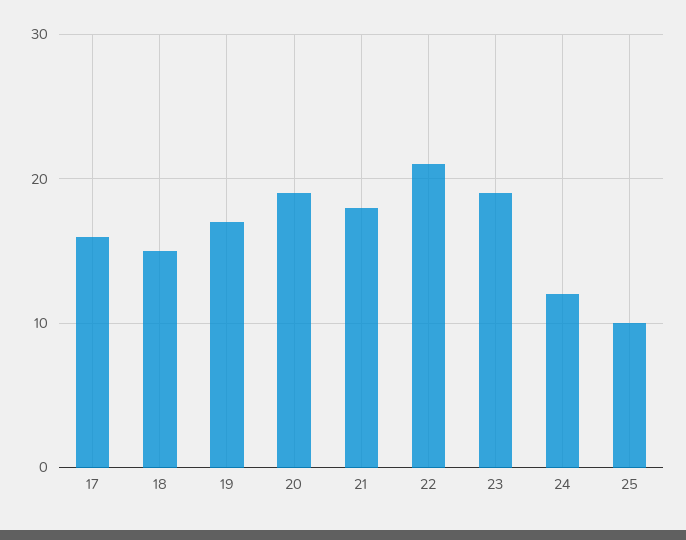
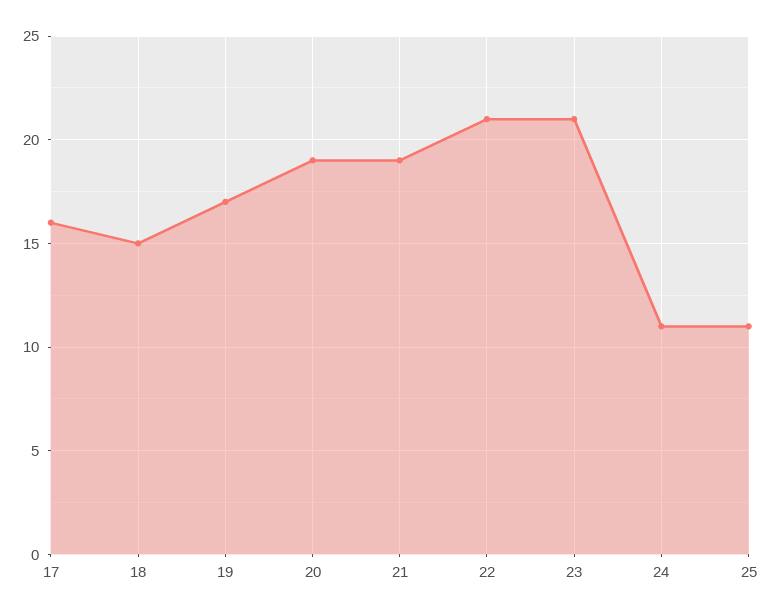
21: 18 -> 19
23: 19 -> 21
24: 12 -> 11
25: 10 -> 11

